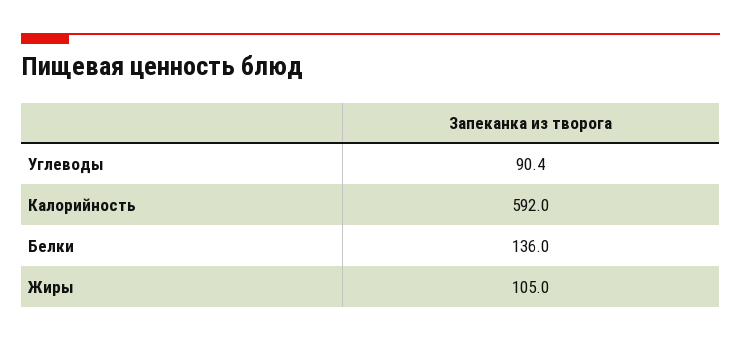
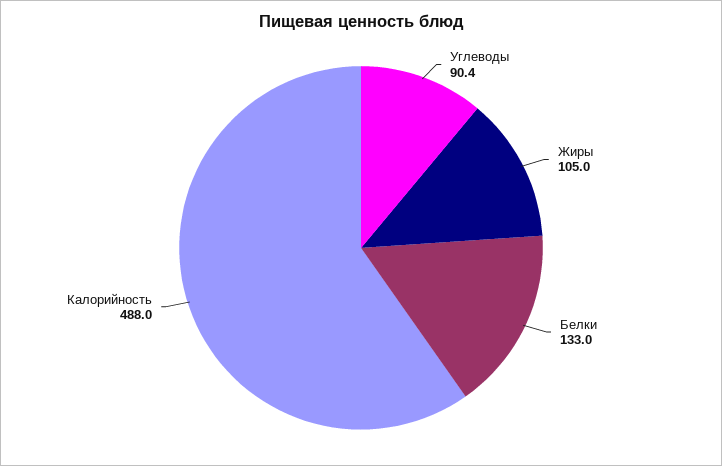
Калорийность: 592 -> 488
Белки: 136 -> 133

